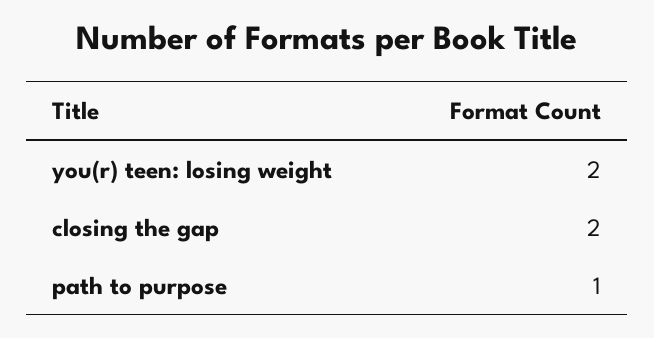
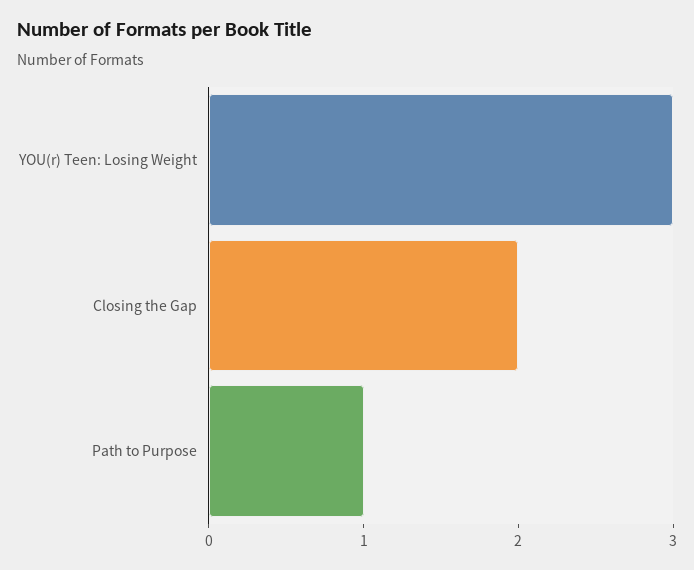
you(r) teen: losing weight: 2 -> 3

